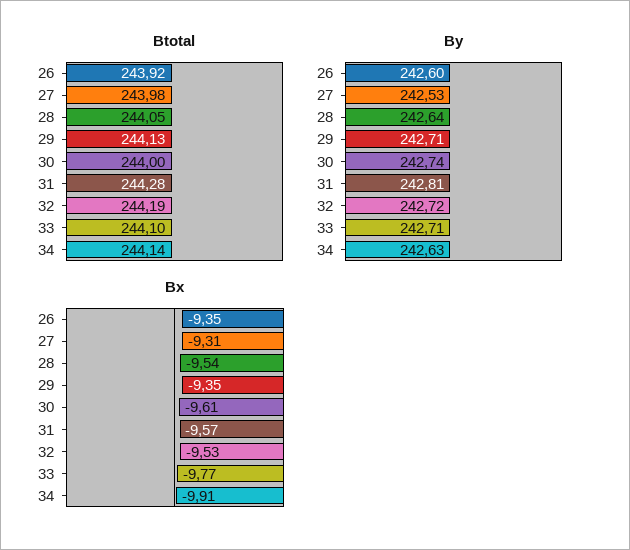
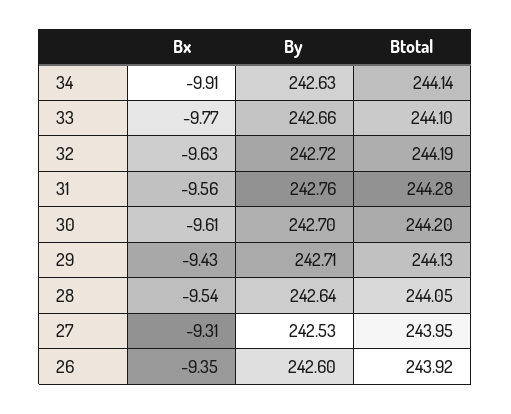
Btotal, 27: 243.98 -> 243.95
Btotal, 30: 244 -> 244.2
By, 30: 242.74 -> 242.7
By, 31: 242.81 -> 242.76
By, 33: 242.71 -> 242.66
Bx, 29: -9.35 -> -9.43
Bx, 31: -9.57 -> -9.56
Bx, 32: -9.53 -> -9.63

